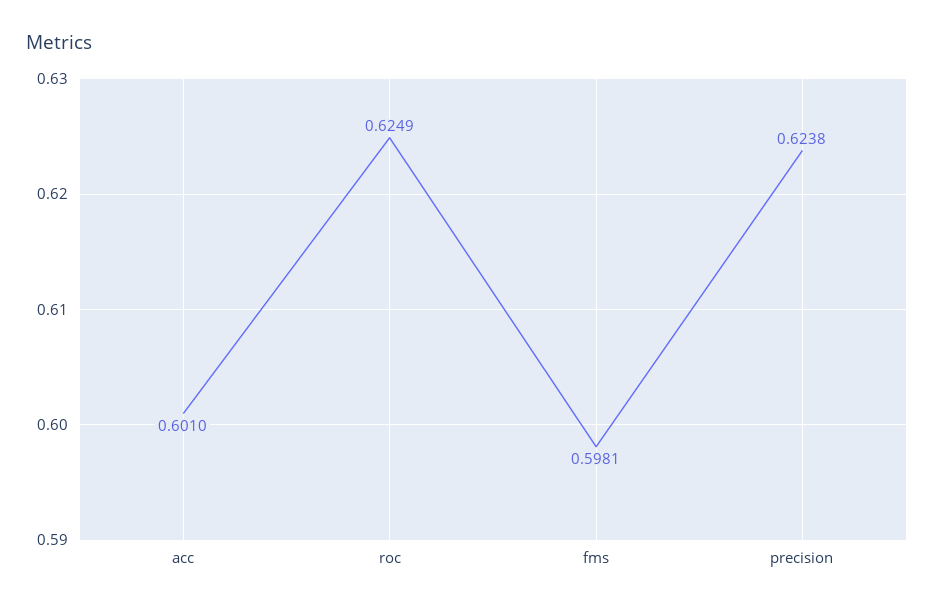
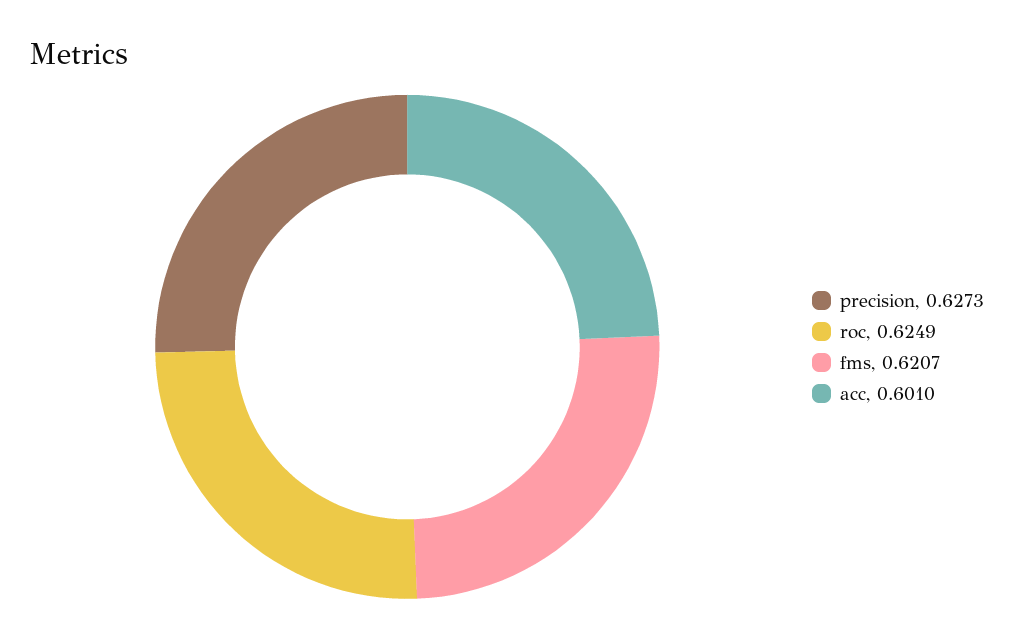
fms: 0.5981 -> 0.6207
precision: 0.6238 -> 0.6273

